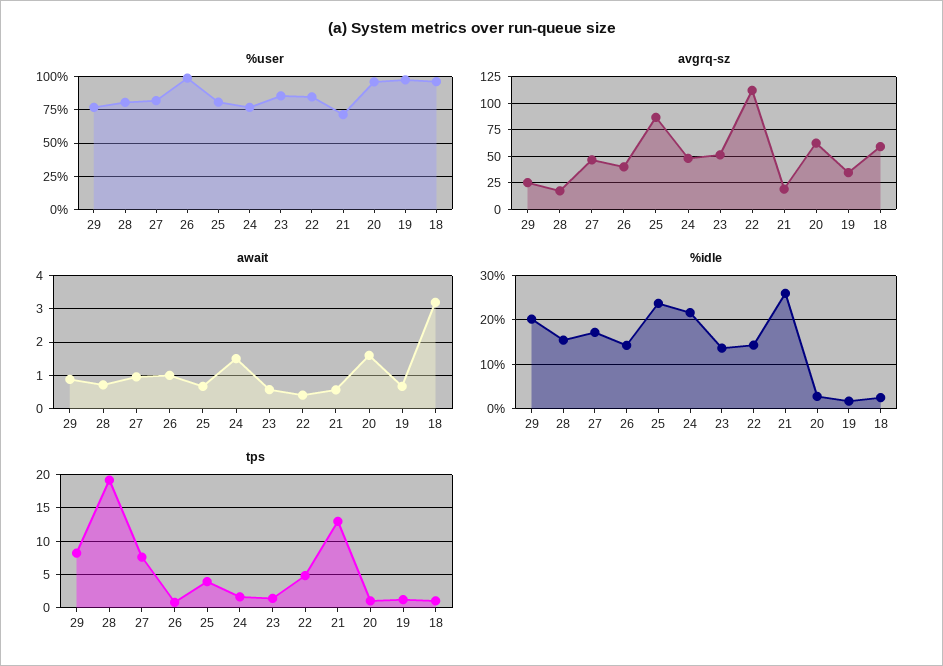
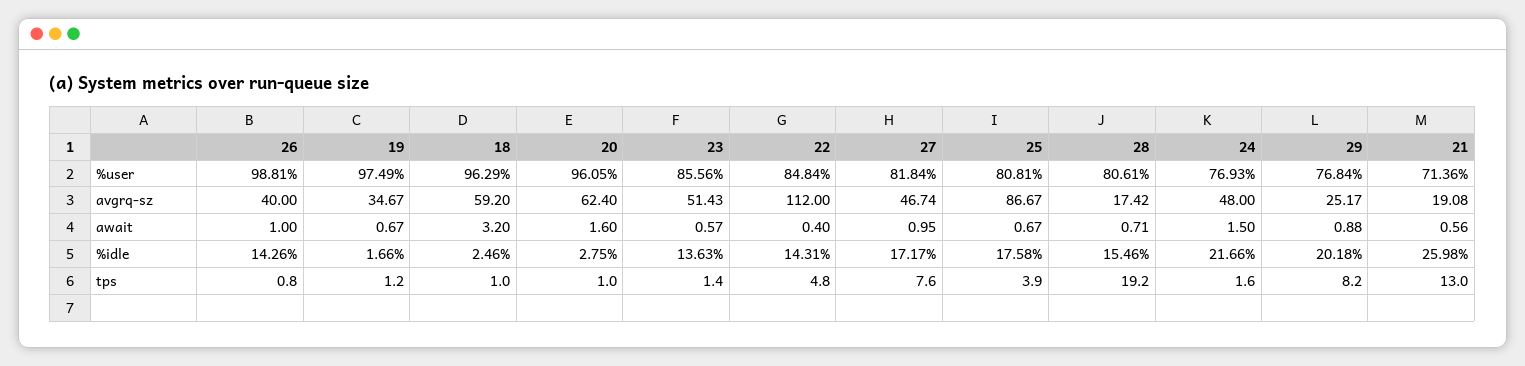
%idle, 25: 24 -> 17.58

